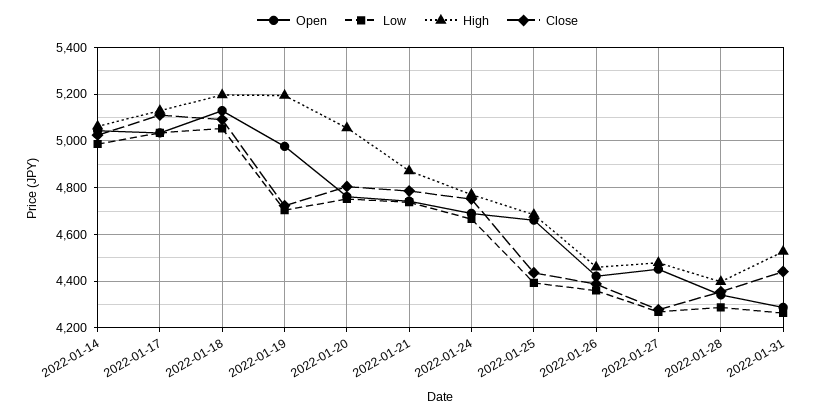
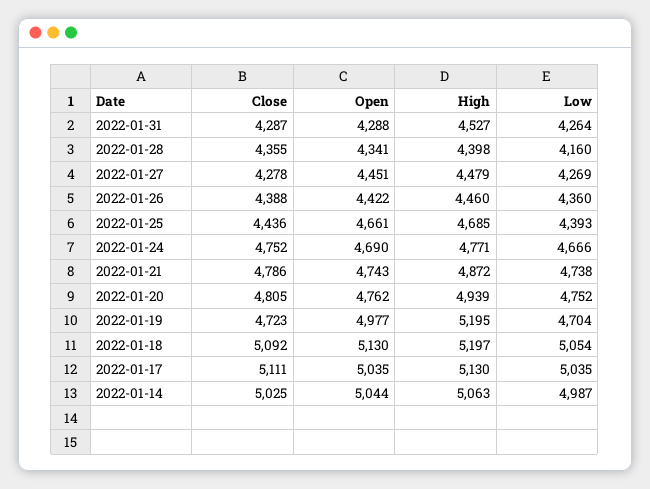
High, 2022-01-20: 5050 -> 4939
Low, 2022-01-28: 4300 -> 4160
Close, 2022-01-31: 4450 -> 4287

